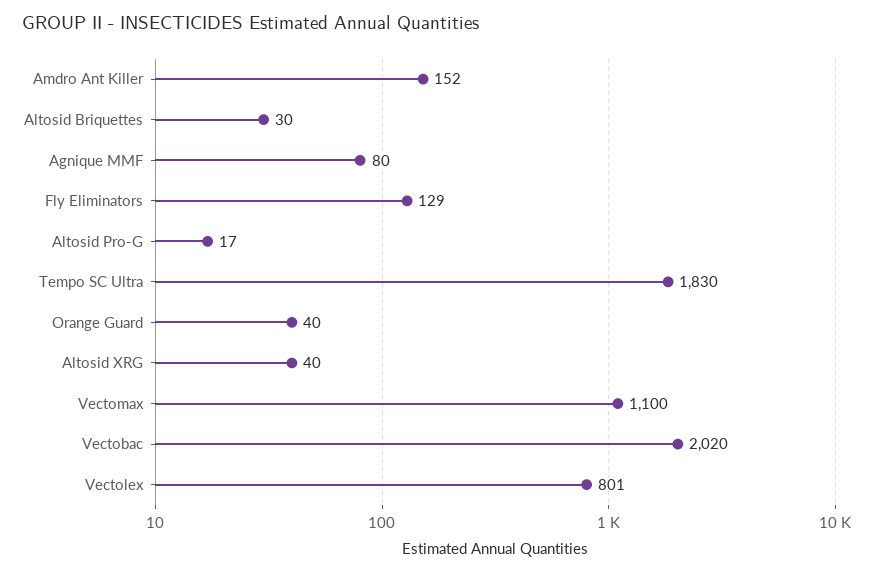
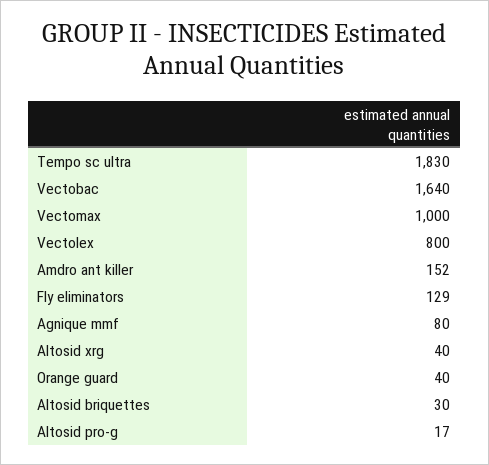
Vectomax: 1100 -> 1000
Vectobac: 2020 -> 1640
Vectolex: 801 -> 800

